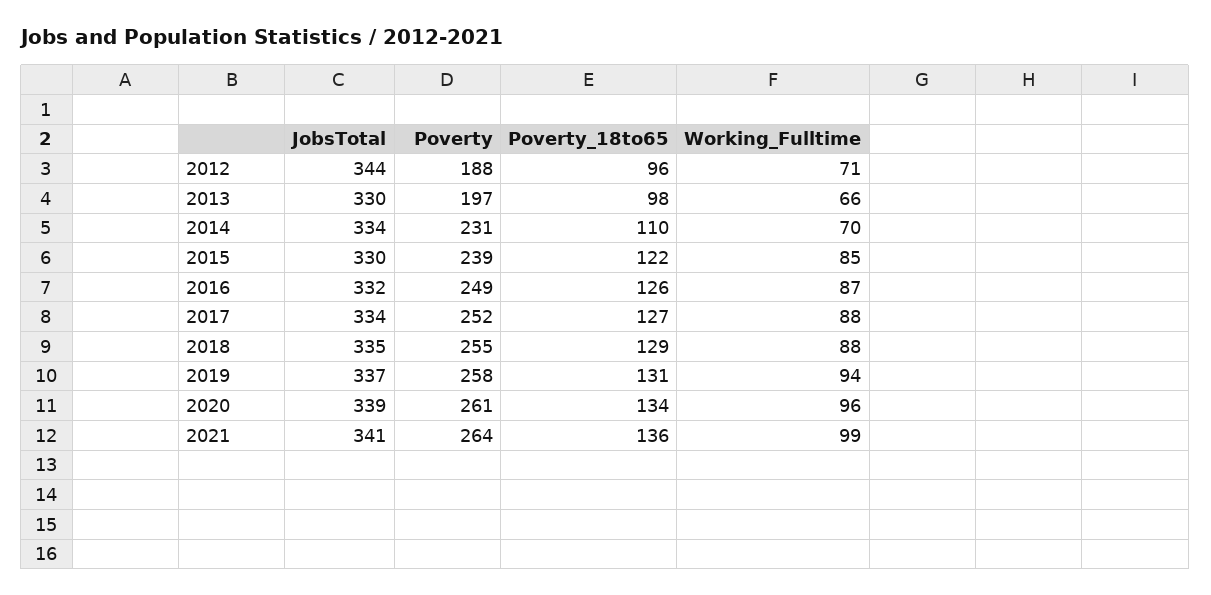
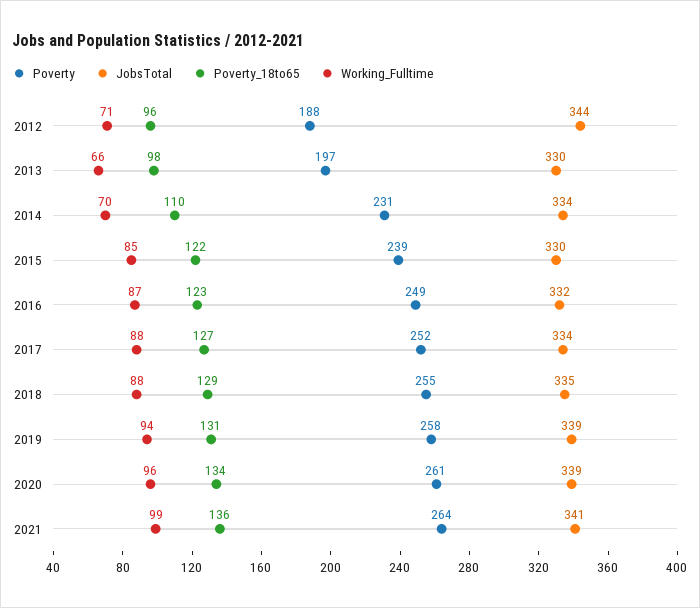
Poverty_18to65, 2016: 126 -> 123
JobsTotal, 2019: 337 -> 339

